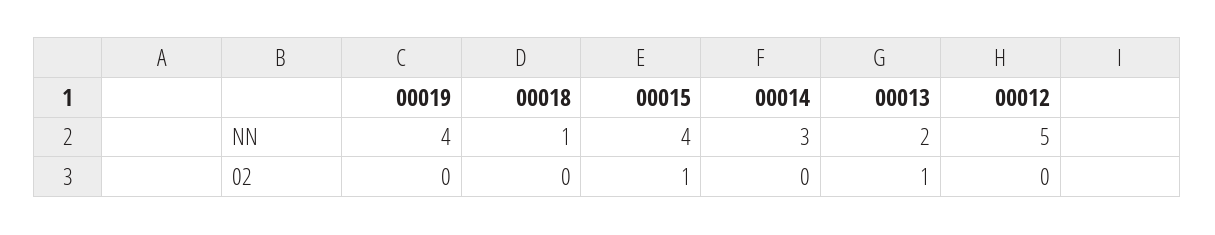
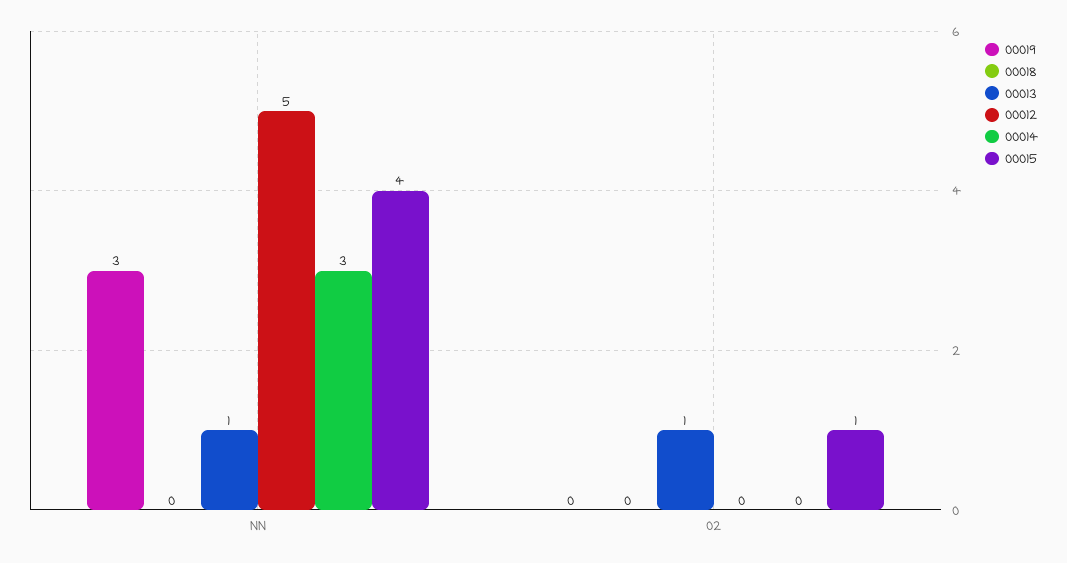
00019, NN: 4 -> 3
00018, NN: 1 -> 0
00013, NN: 2 -> 1

